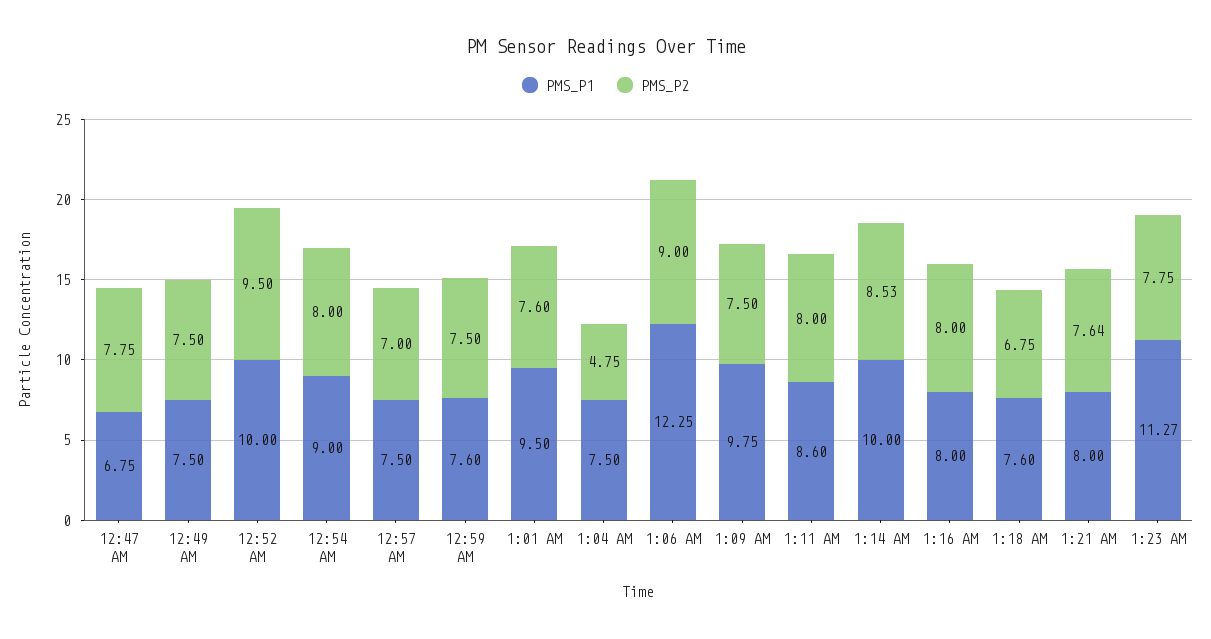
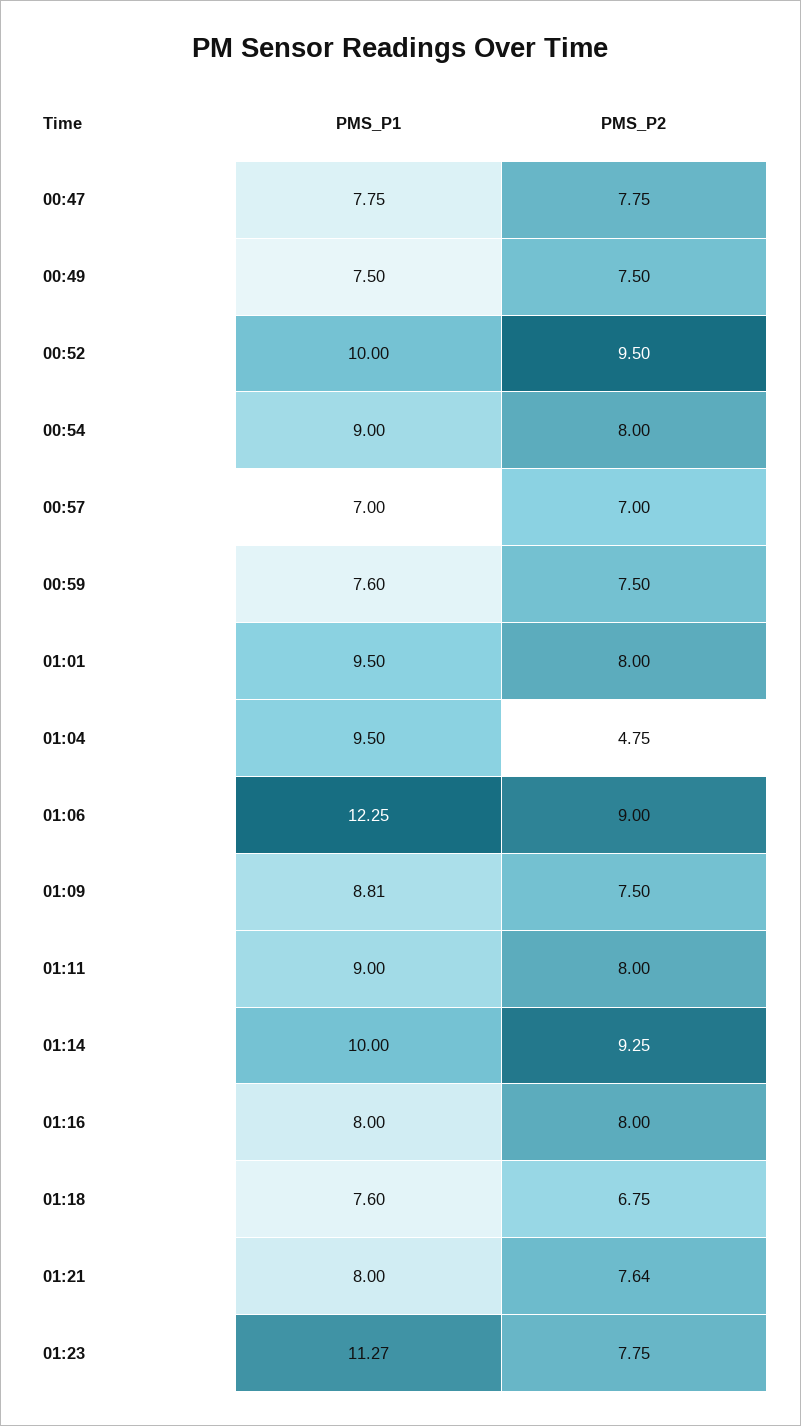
PMS_P1, 12:47 AM: 6.75 -> 7.75
PMS_P1, 12:57 AM: 7.5 -> 7
PMS_P2, 1:01 AM: 7.6 -> 8
PMS_P1, 1:04 AM: 7.5 -> 9.5
PMS_P1, 1:09 AM: 9.75 -> 8.81
PMS_P1, 1:11 AM: 8.6 -> 9
PMS_P2, 1:14 AM: 8.53 -> 9.25

